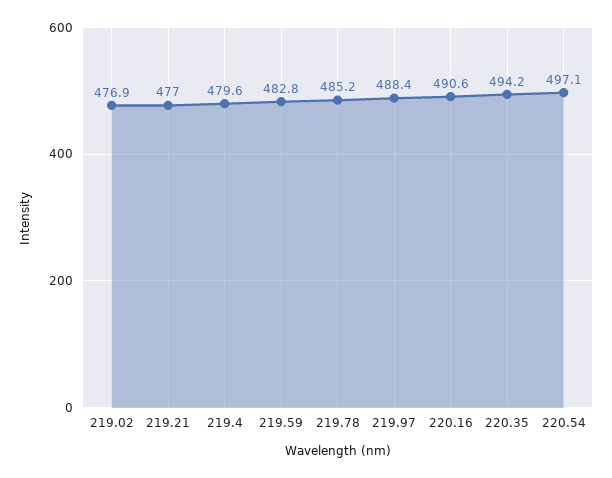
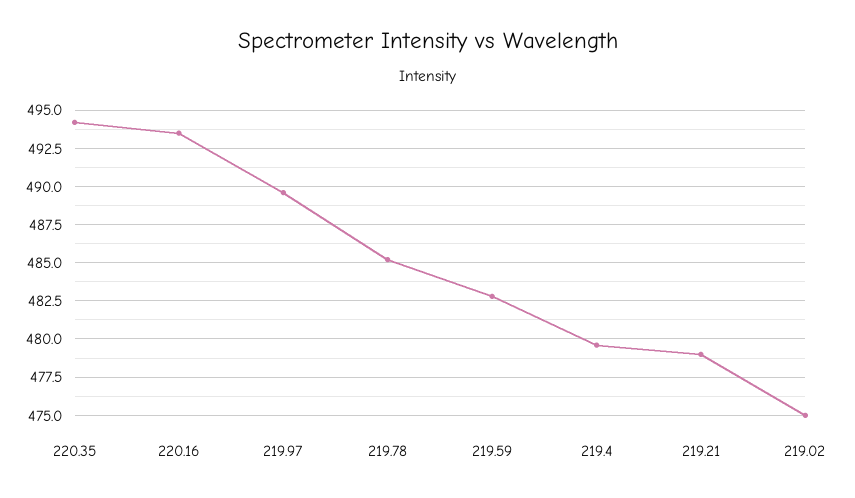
219.02: 476.9 -> 475
219.21: 477 -> 479
219.97: 488.4 -> 489.5
220.16: 490.6 -> 493.5
220.54: 497.1 -> none

